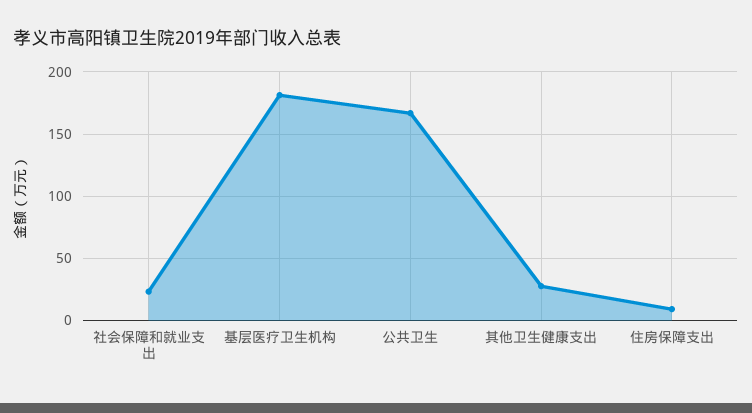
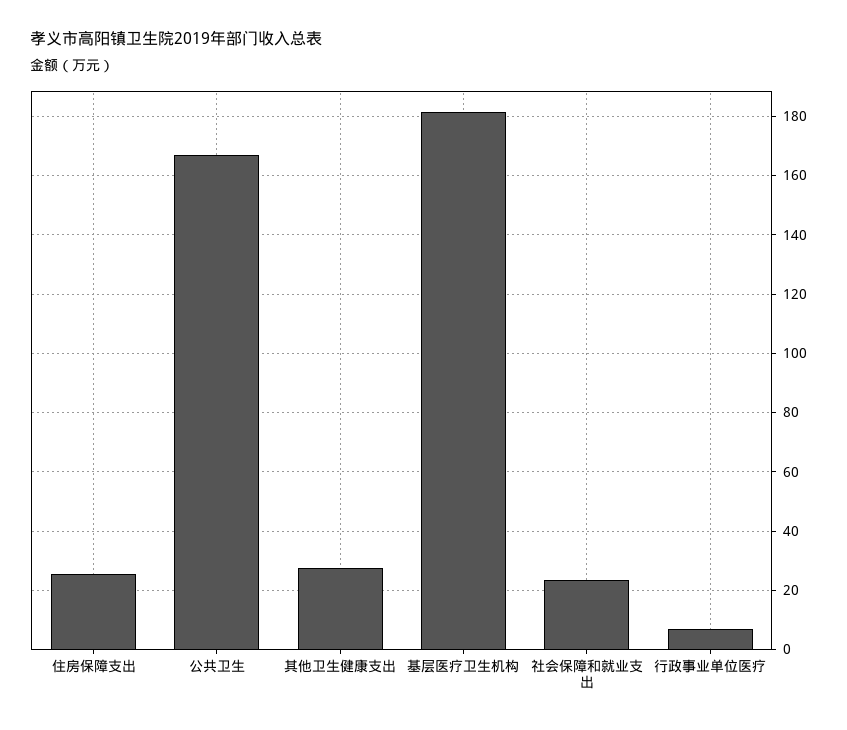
住房保障支出: 10 -> 25
行政事业单位医疗: none -> 7.5

